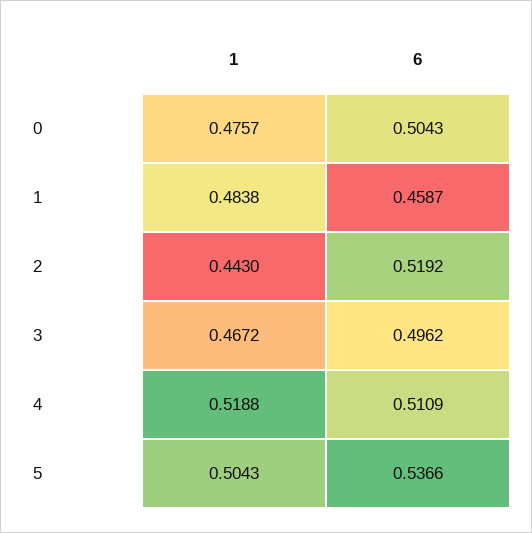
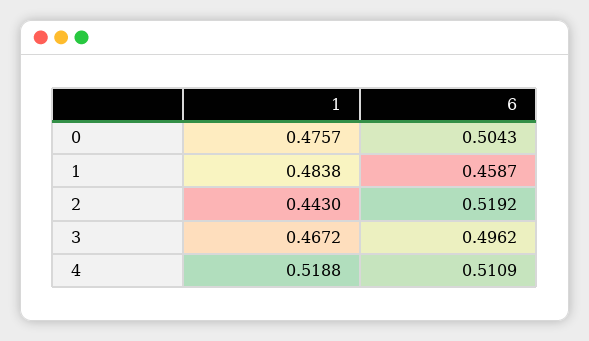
1, 5: 0.5043 -> none
6, 5: 0.5366 -> none

